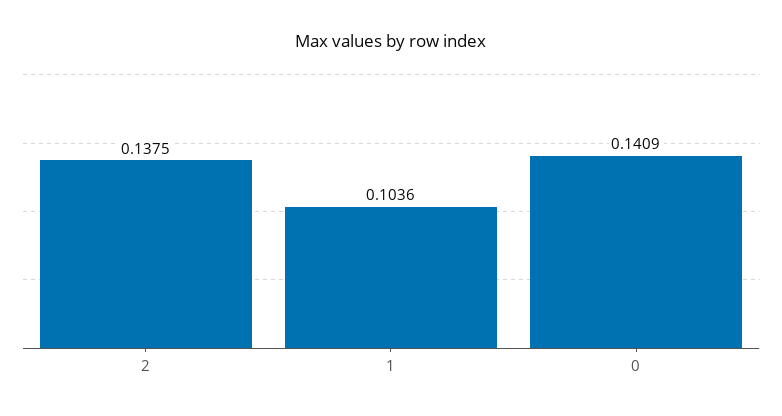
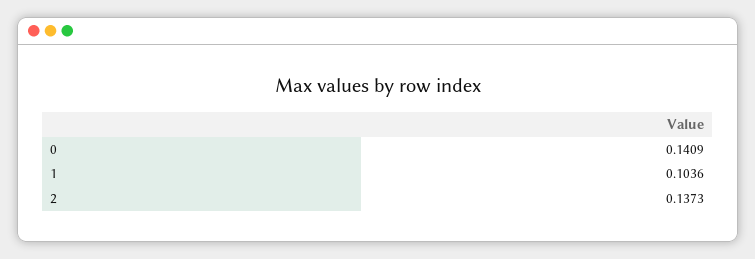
2: 0.1375 -> 0.1373

